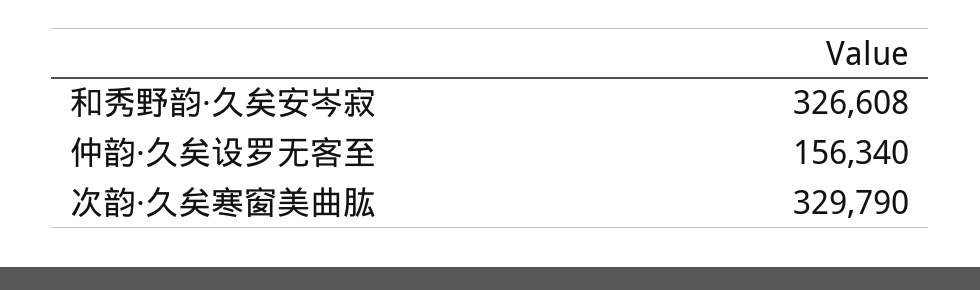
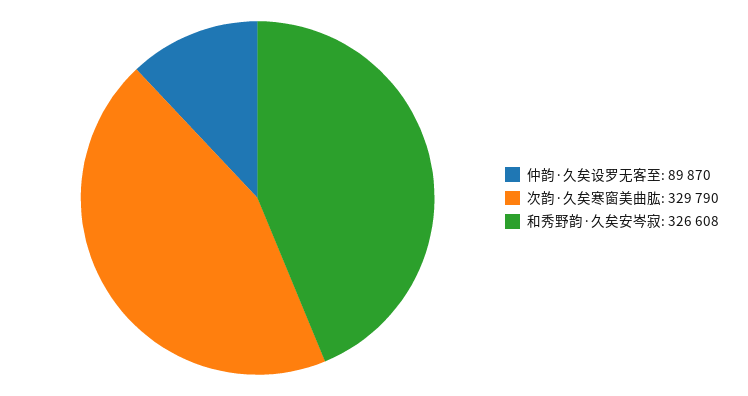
仲韵·久矣设罗无客至: 156340 -> 89870

